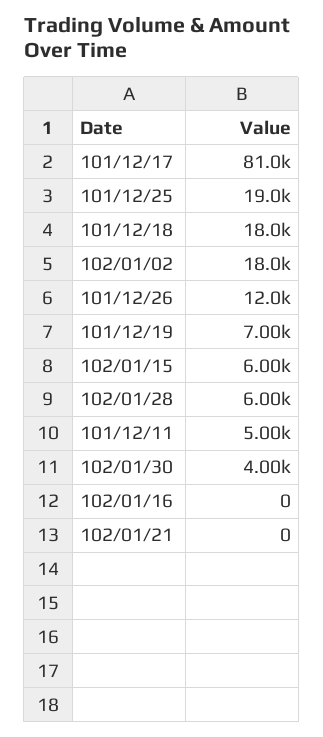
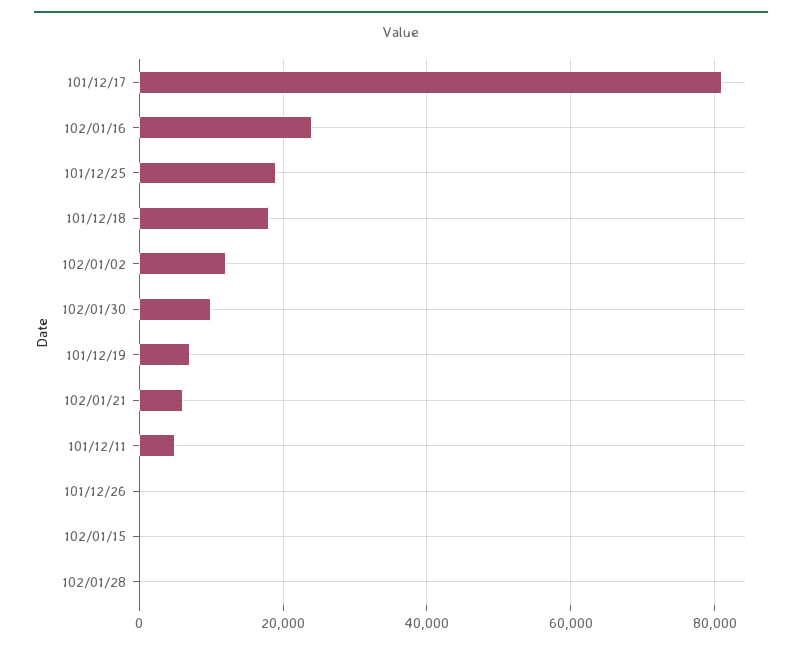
102/01/02: 18000 -> 12000
101/12/26: 12000 -> 0
102/01/15: 6000 -> 0
102/01/28: 6000 -> 0
102/01/30: 4000 -> 10000
102/01/16: 0 -> 24000
102/01/21: 0 -> 6000

